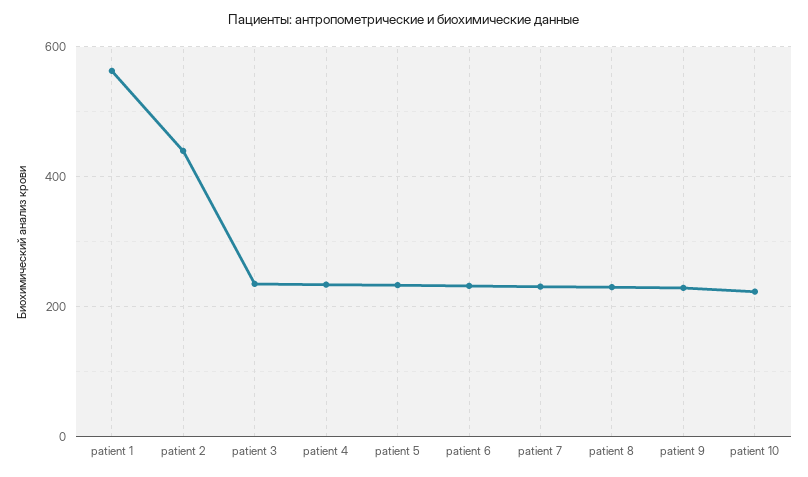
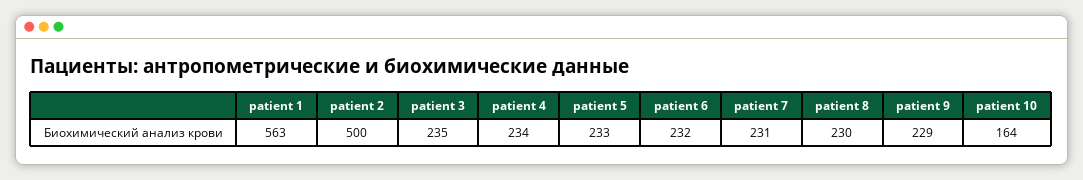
patient 2: 440 -> 500
patient 10: 220 -> 164

